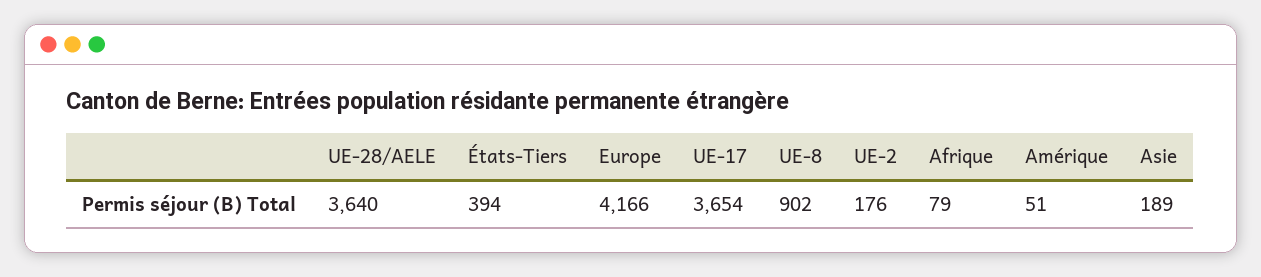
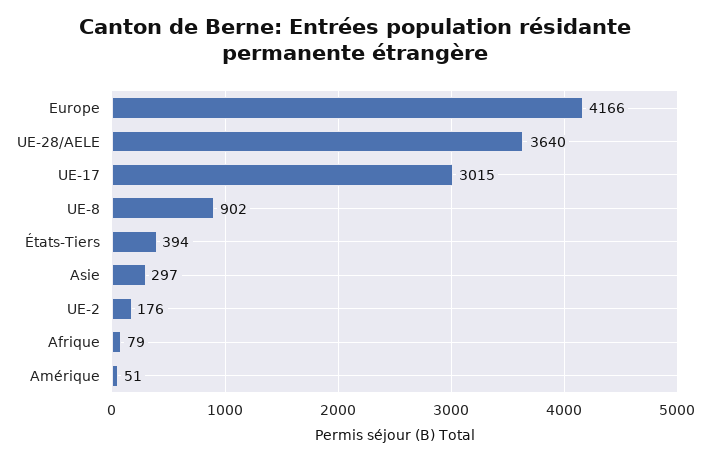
UE-17: 3654 -> 3015
Asie: 189 -> 297

